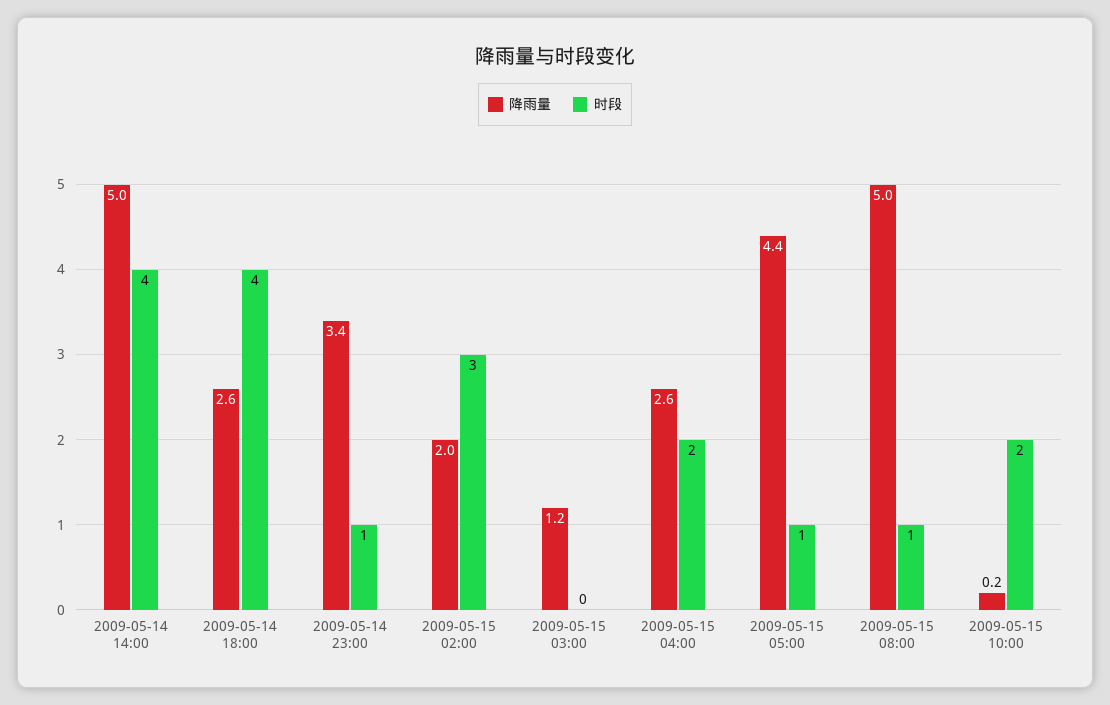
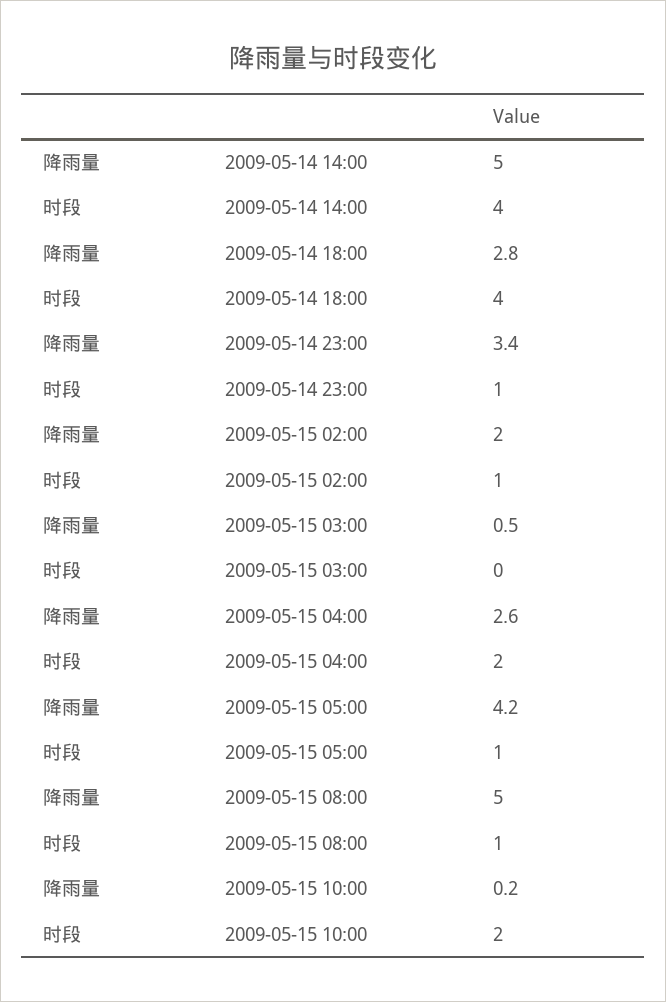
降雨量, 2009-05-14 18:00: 2.6 -> 2.8
时段, 2009-05-15 02:00: 3 -> 1
降雨量, 2009-05-15 03:00: 1.2 -> 0.5
降雨量, 2009-05-15 05:00: 4.4 -> 4.2

